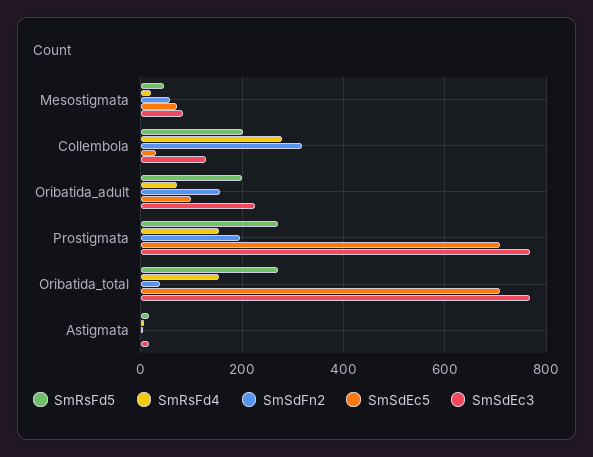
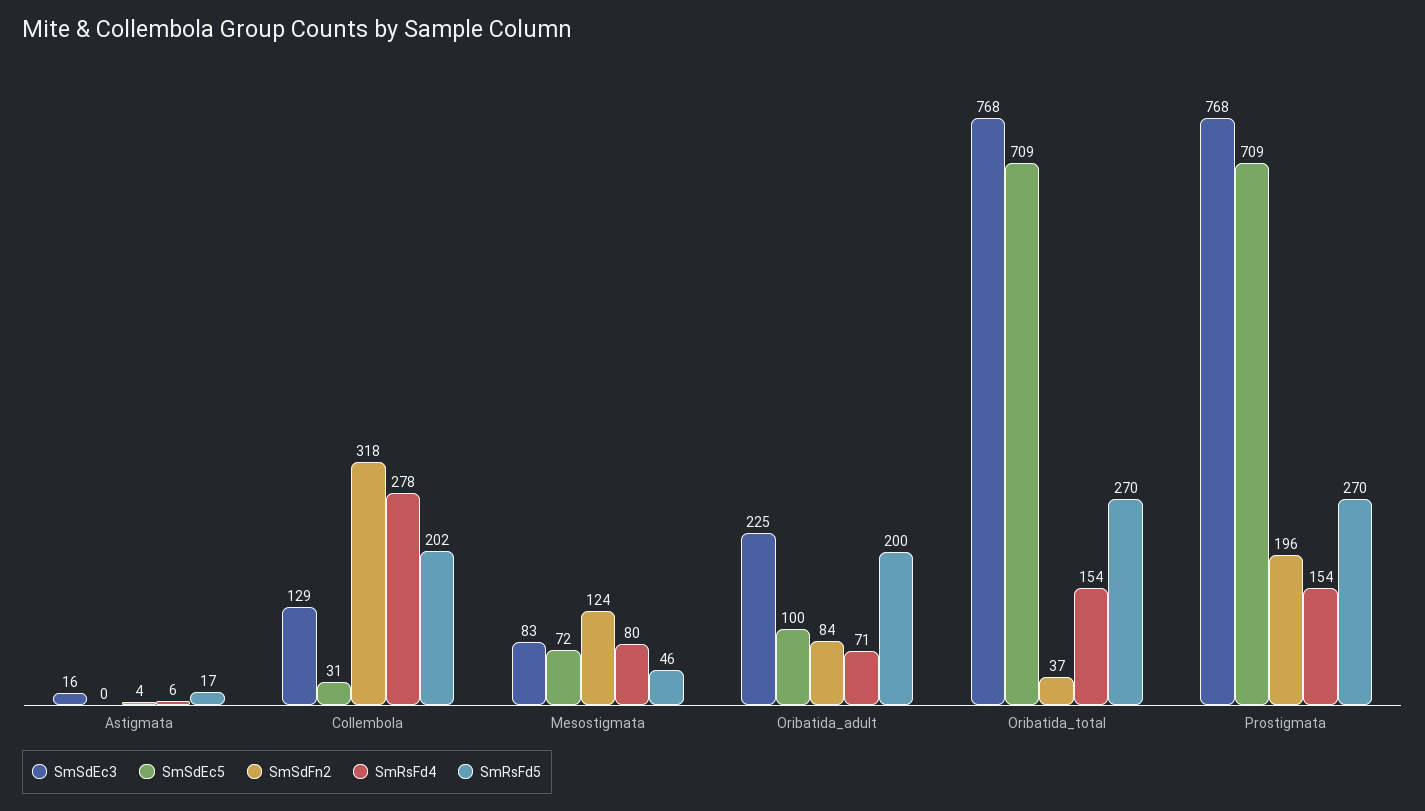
SmRsFd4, Mesostigmata: 20 -> 80
SmSdFn2, Mesostigmata: 60 -> 124
SmSdFn2, Oribatida_adult: 160 -> 84

